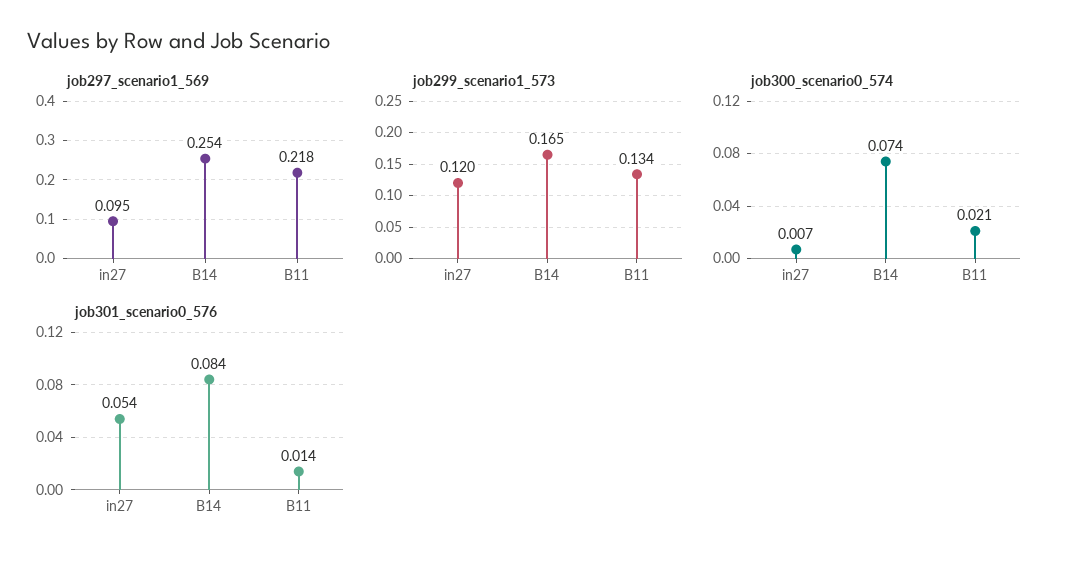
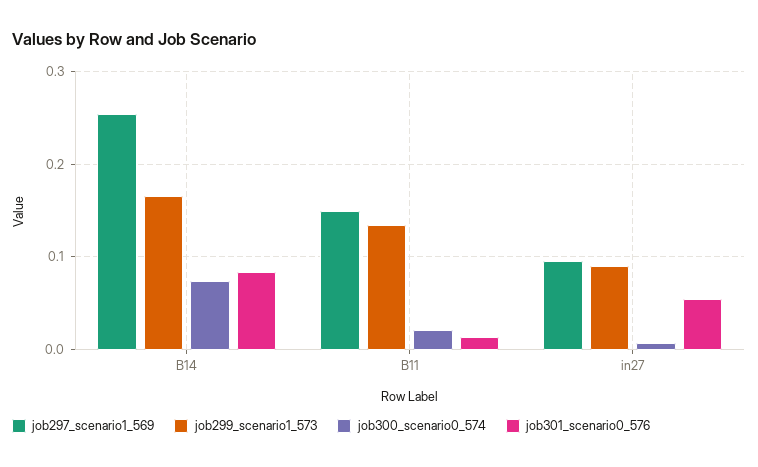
job297_scenario1_569, B11: 0.218 -> 0.15
job299_scenario1_573, in27: 0.12 -> 0.09

